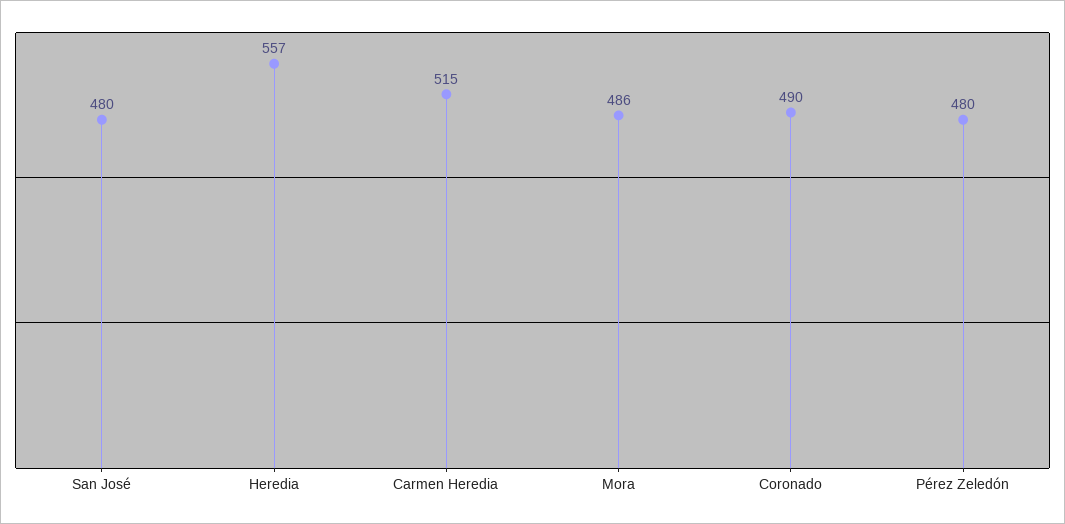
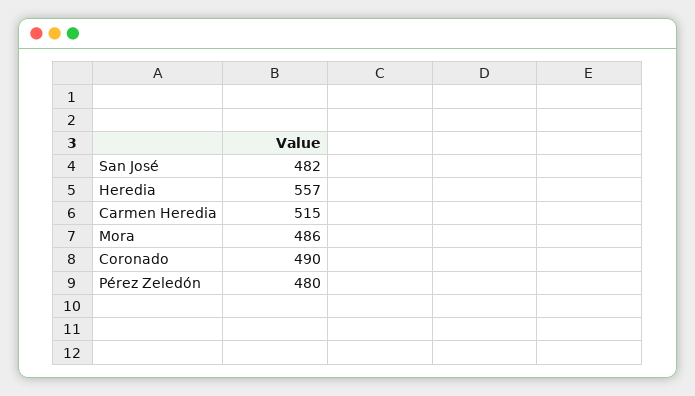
San José: 480 -> 482

